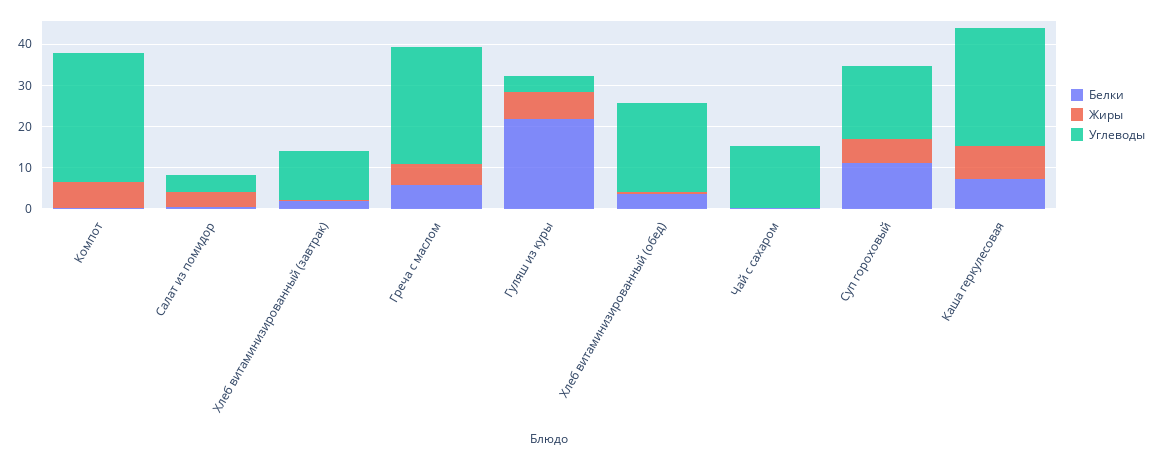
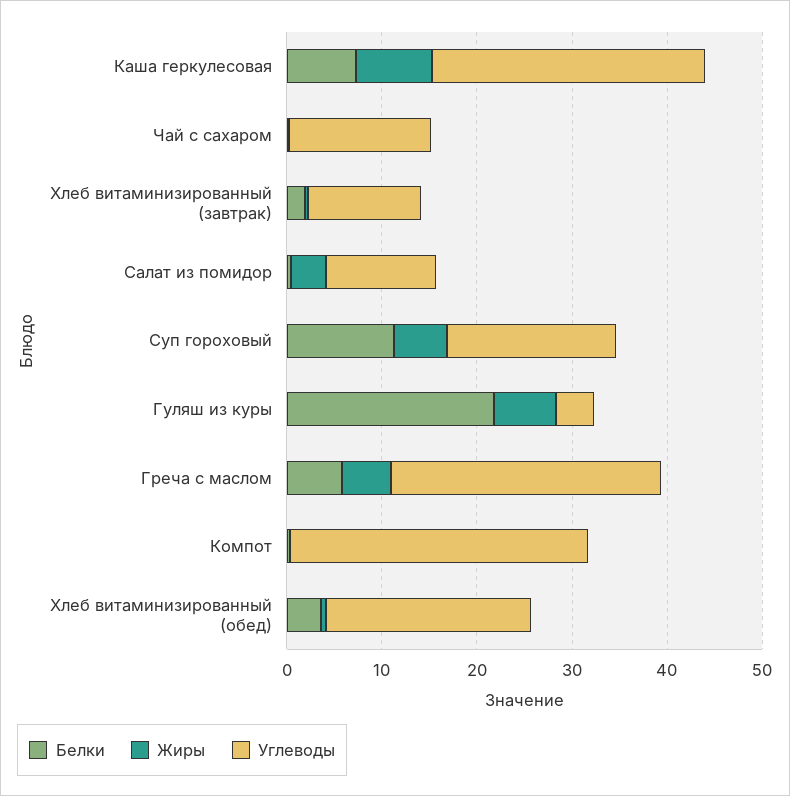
Жиры, Компот: 6 -> 0
Углеводы, Салат из помидор: 4 -> 12

